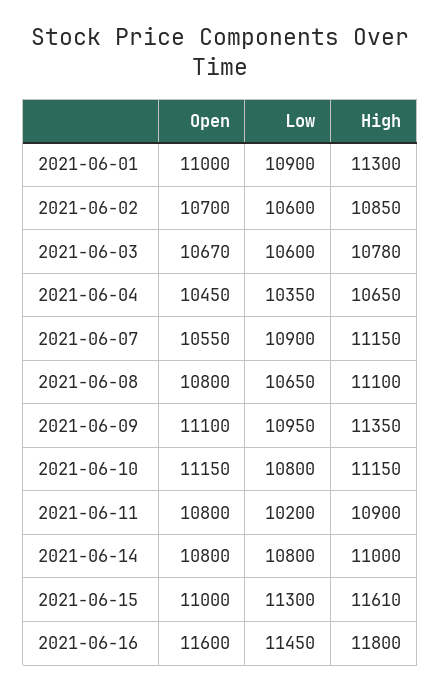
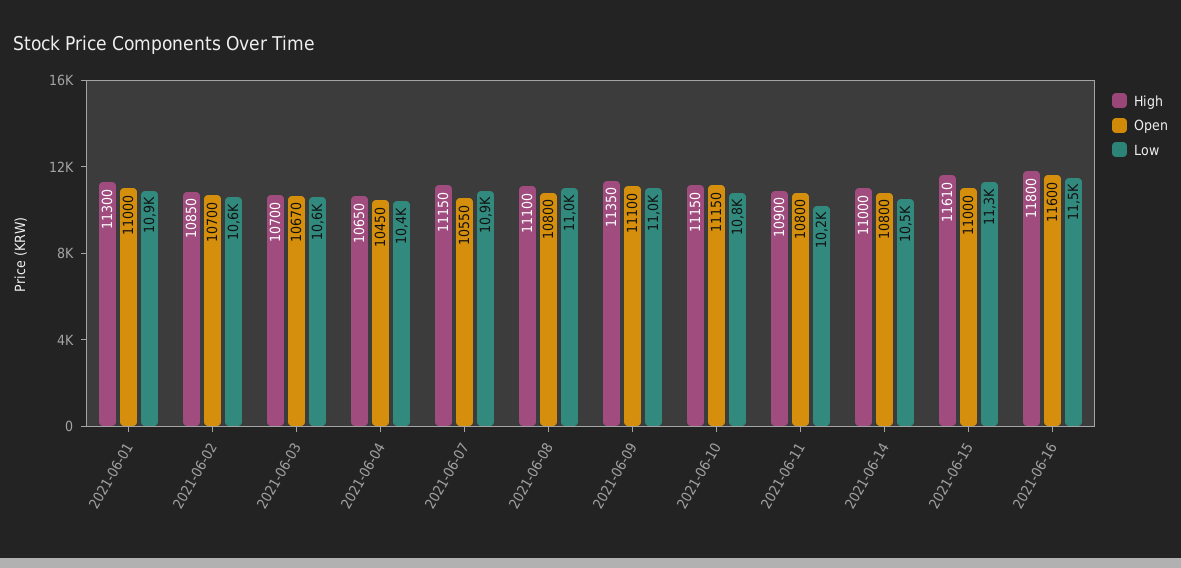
High, 2021-06-03: 10780 -> 10700
Low, 2021-06-08: 10650 -> 11000
Low, 2021-06-14: 10800 -> 10500

